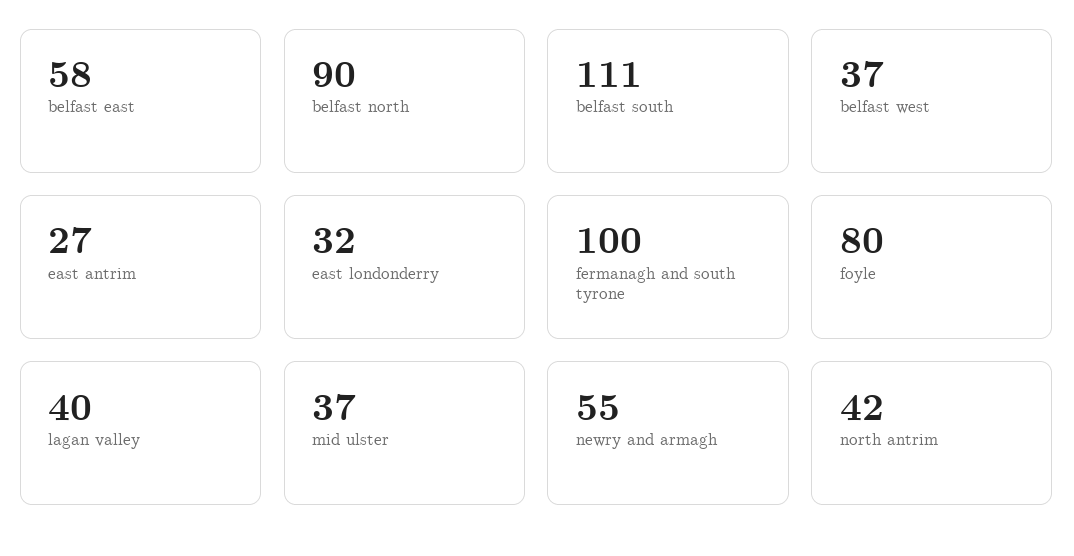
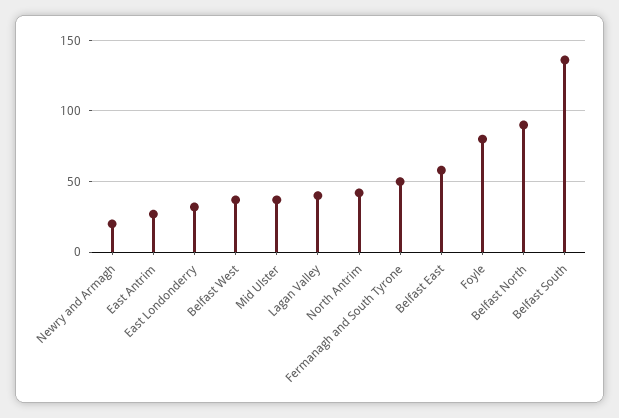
belfast south: 111 -> 135
fermanagh and south tyrone: 100 -> 50
newry and armagh: 55 -> 20

